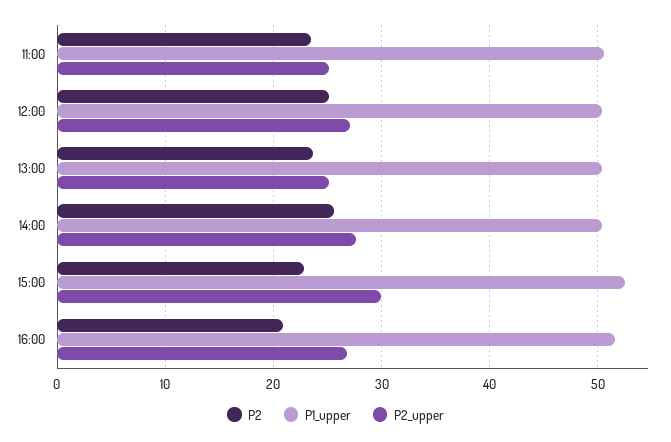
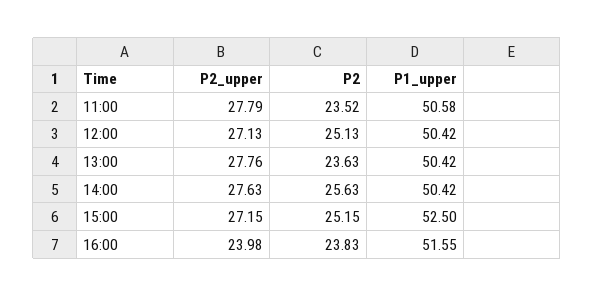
P2_upper, 11:00: 25 -> 27.79
P2_upper, 13:00: 25 -> 27.76
P2, 15:00: 23 -> 25.15
P2_upper, 15:00: 30 -> 27.15
P2, 16:00: 21 -> 23.83
P2_upper, 16:00: 27 -> 23.98

